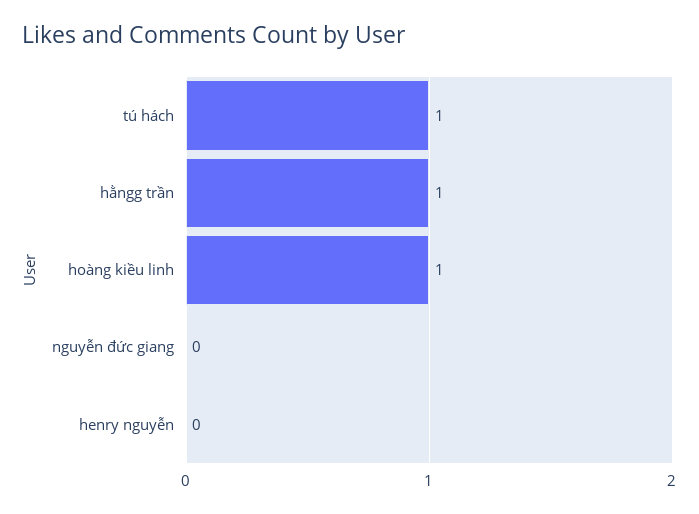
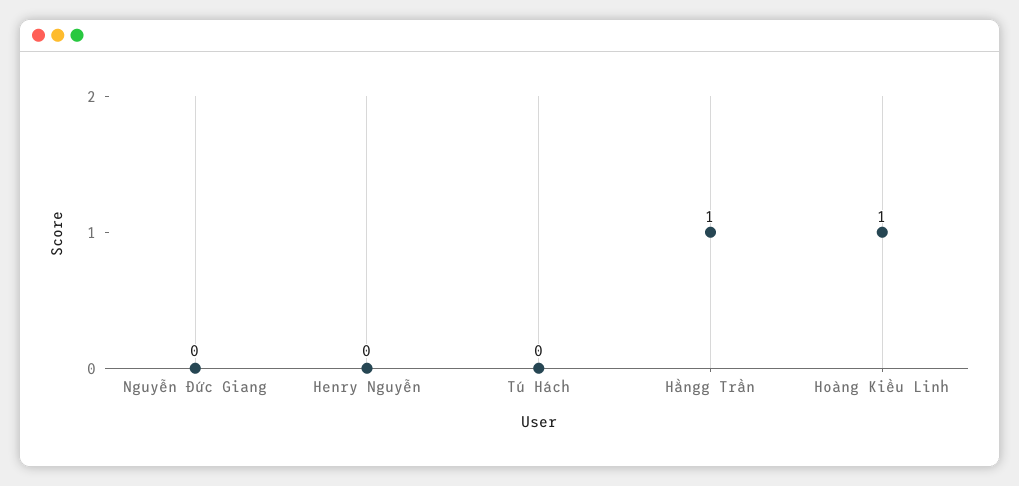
tú hách: 1 -> 0

